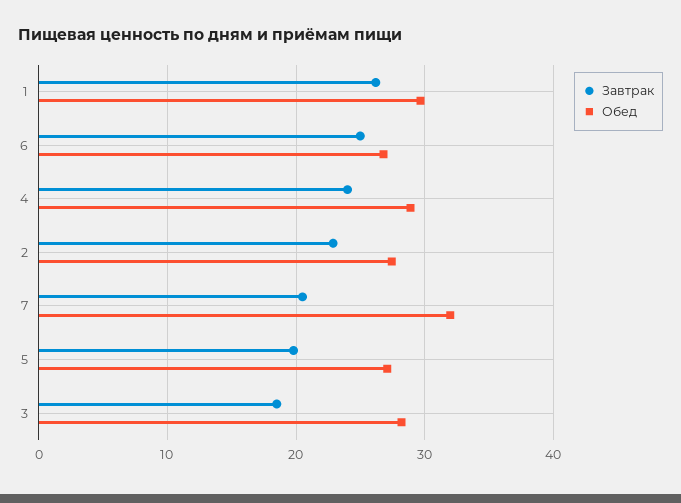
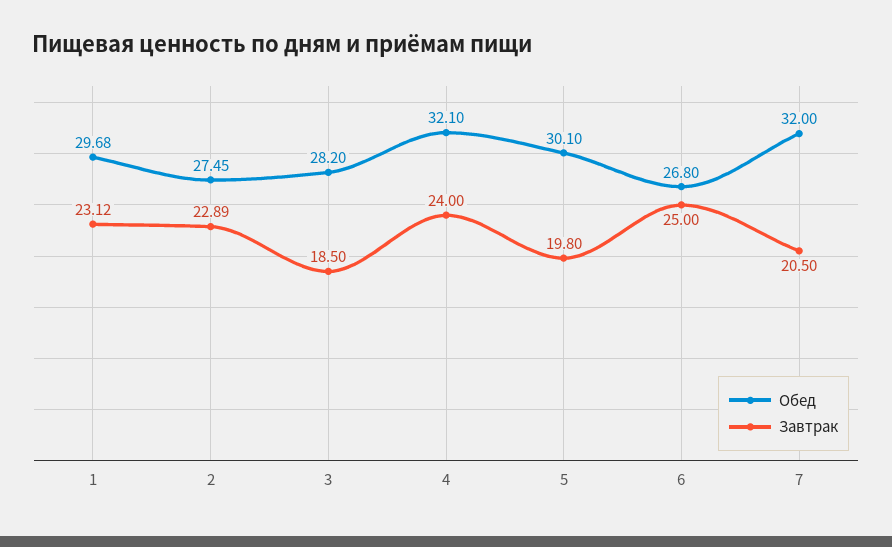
Завтрак, 1: 26 -> 23.12
Обед, 4: 29 -> 32.1
Обед, 5: 27 -> 30.1

